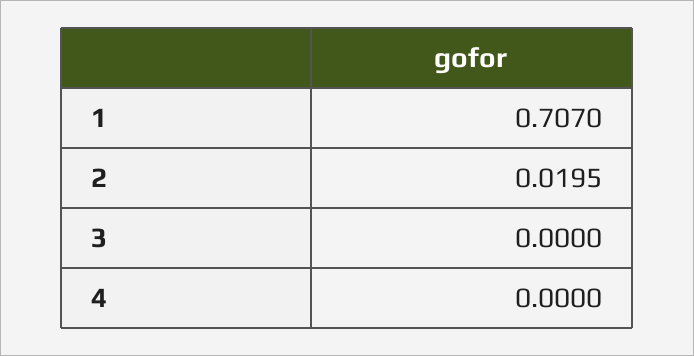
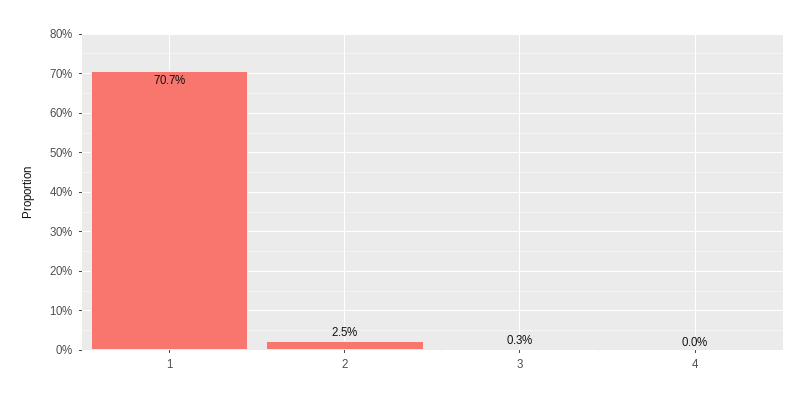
2: 0.0195 -> 0.025
3: 0 -> 0.003

